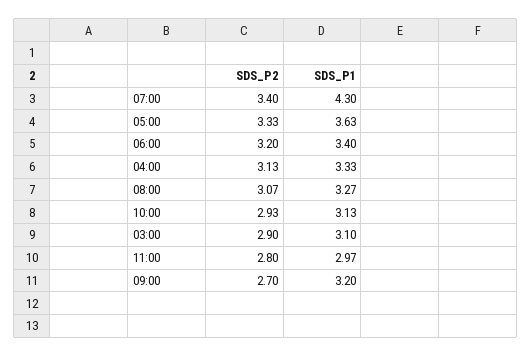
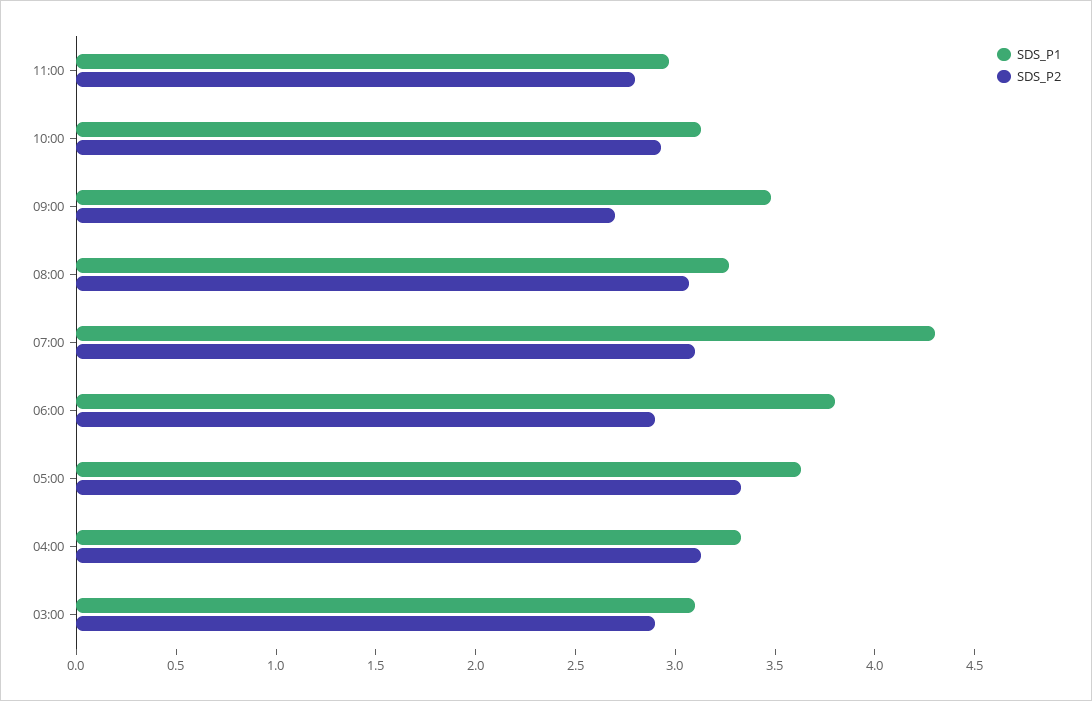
SDS_P2, 07:00: 3.4 -> 3.1
SDS_P2, 06:00: 3.2 -> 2.9
SDS_P1, 06:00: 3.4 -> 3.8
SDS_P1, 09:00: 3.2 -> 3.5

